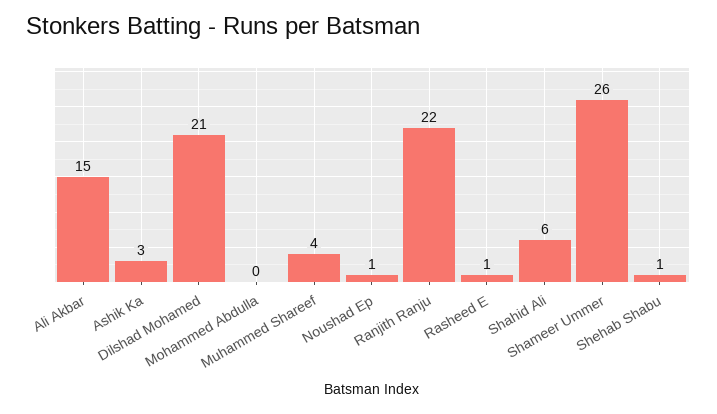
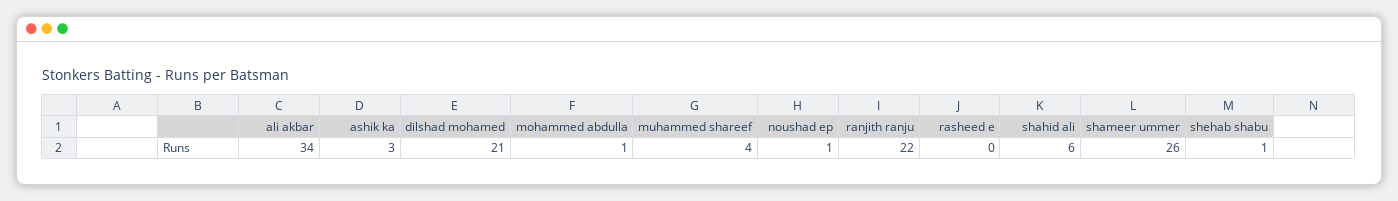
Ali Akbar: 15 -> 34
Mohammed Abdulla: 0 -> 1
Rasheed E: 1 -> 0

